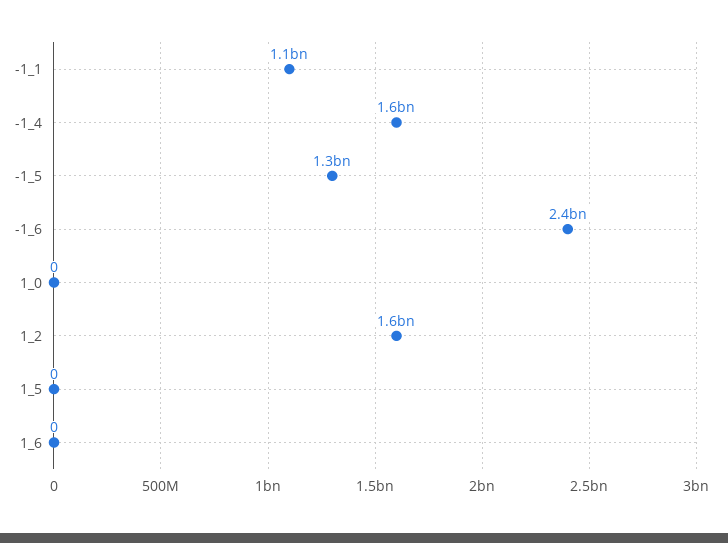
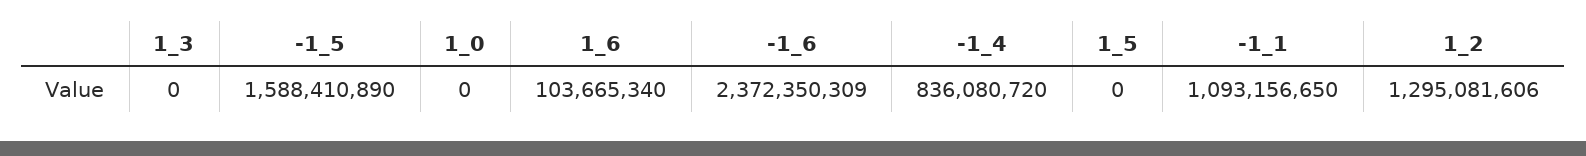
-1_4: 1600000000 -> 836080720
-1_5: 1300000000 -> 1588410890
1_2: 1600000000 -> 1295081606
1_6: 0 -> 103665340
1_3: none -> 0

